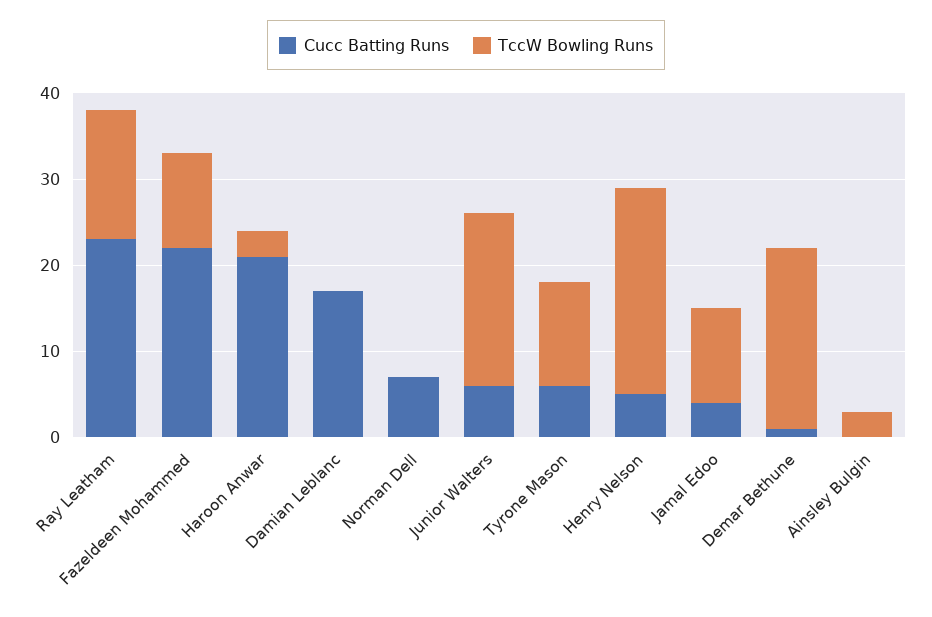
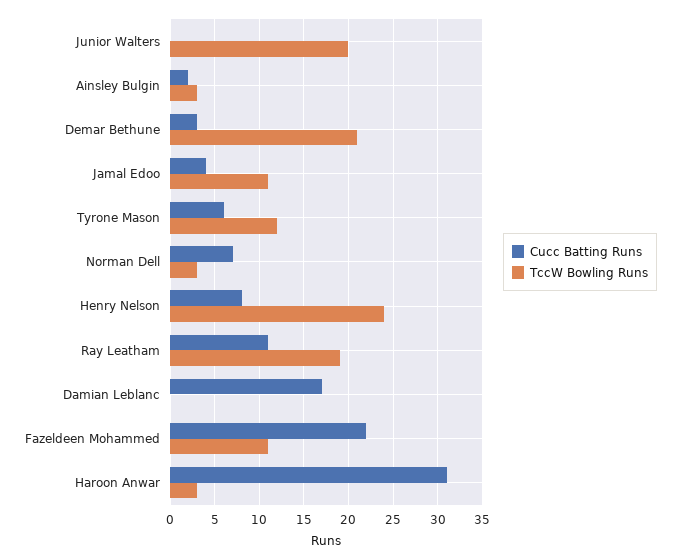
Cucc Batting Runs, Ray Leatham: 23 -> 11
TccW Bowling Runs, Ray Leatham: 15 -> 19
Cucc Batting Runs, Haroon Anwar: 21 -> 31
TccW Bowling Runs, Norman Dell: 0 -> 3
Cucc Batting Runs, Junior Walters: 6 -> 0
Cucc Batting Runs, Henry Nelson: 5 -> 8
Cucc Batting Runs, Demar Bethune: 1 -> 3
Cucc Batting Runs, Ainsley Bulgin: 0 -> 2

